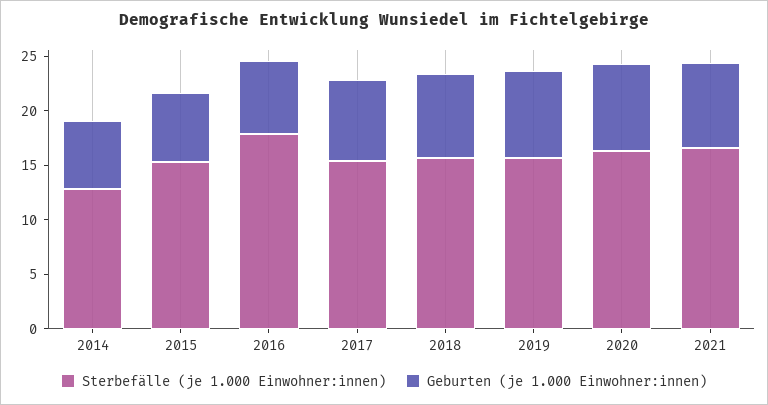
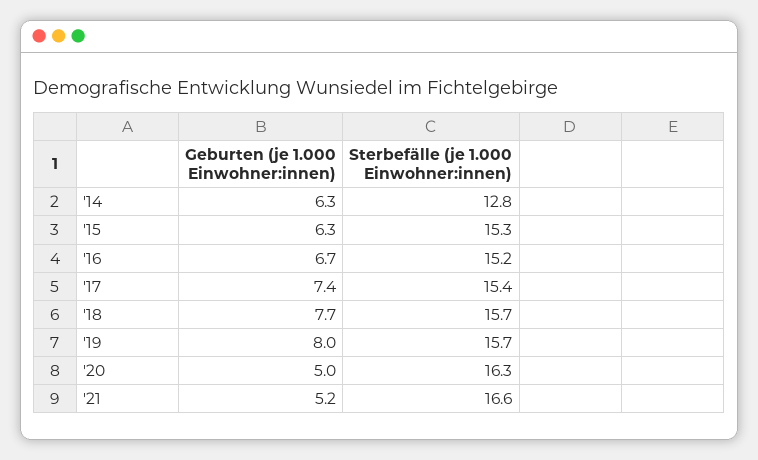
Sterbefälle (je 1.000 Einwohner:innen), 2016: 18 -> 15.2
Geburten (je 1.000 Einwohner:innen), 2020: 8 -> 5
Geburten (je 1.000 Einwohner:innen), 2021: 8 -> 5.2

